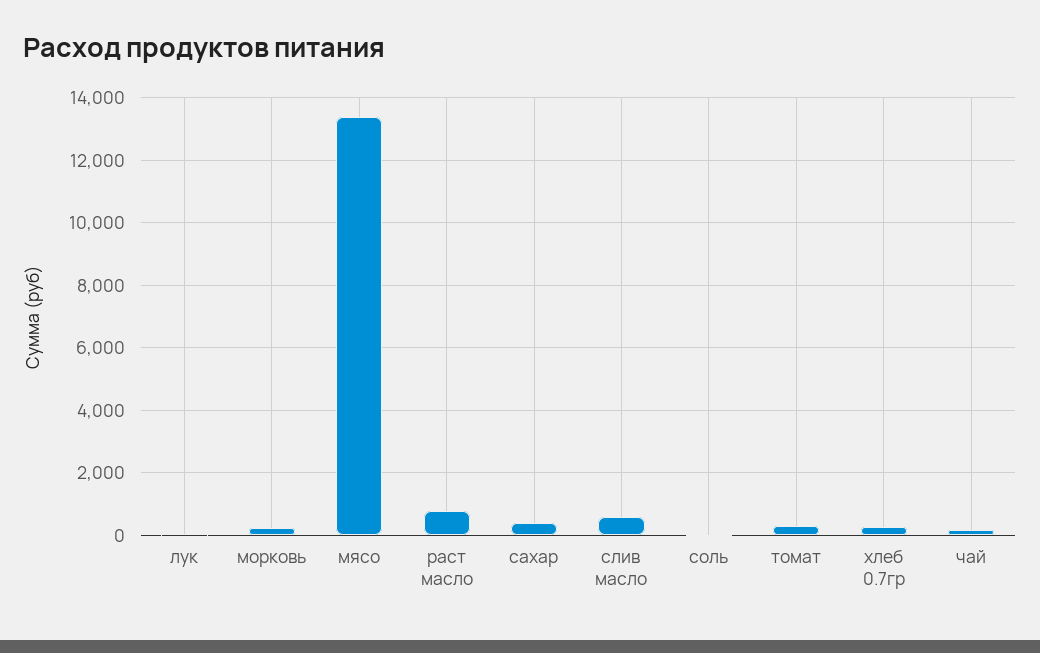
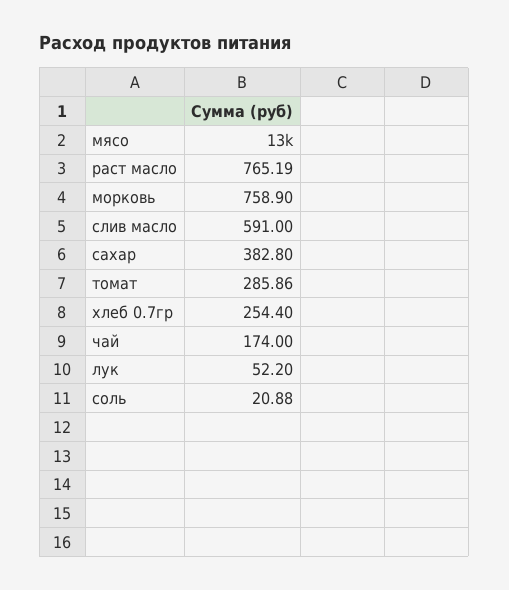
морковь: 200 -> 758.9

